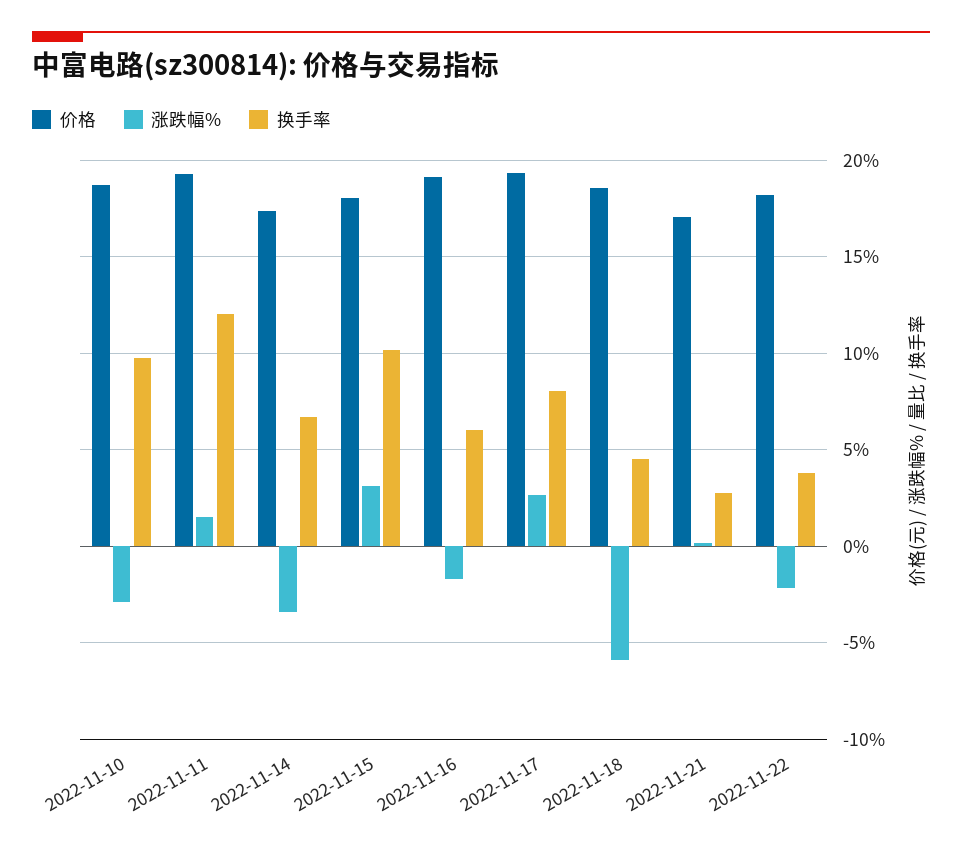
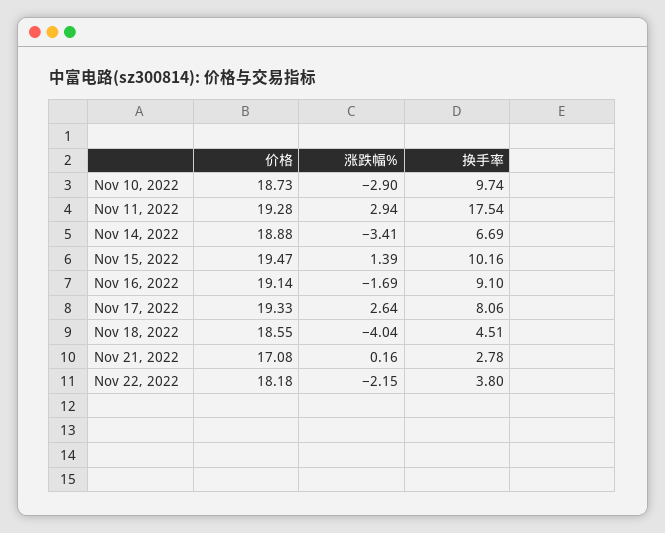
涨跌幅%, 2022-11-11: 1.5 -> 2.94
换手率, 2022-11-11: 12 -> 17.54
价格, 2022-11-14: 17.5 -> 18.88
价格, 2022-11-15: 18 -> 19.47
涨跌幅%, 2022-11-15: 3 -> 1.39
换手率, 2022-11-16: 6 -> 9.1
涨跌幅%, 2022-11-18: -6 -> -4.04

